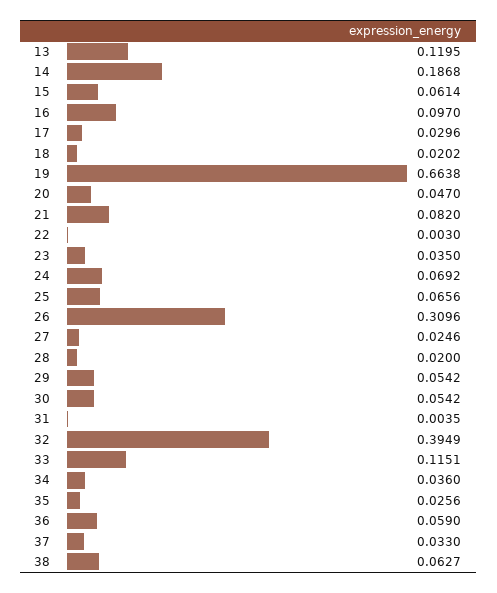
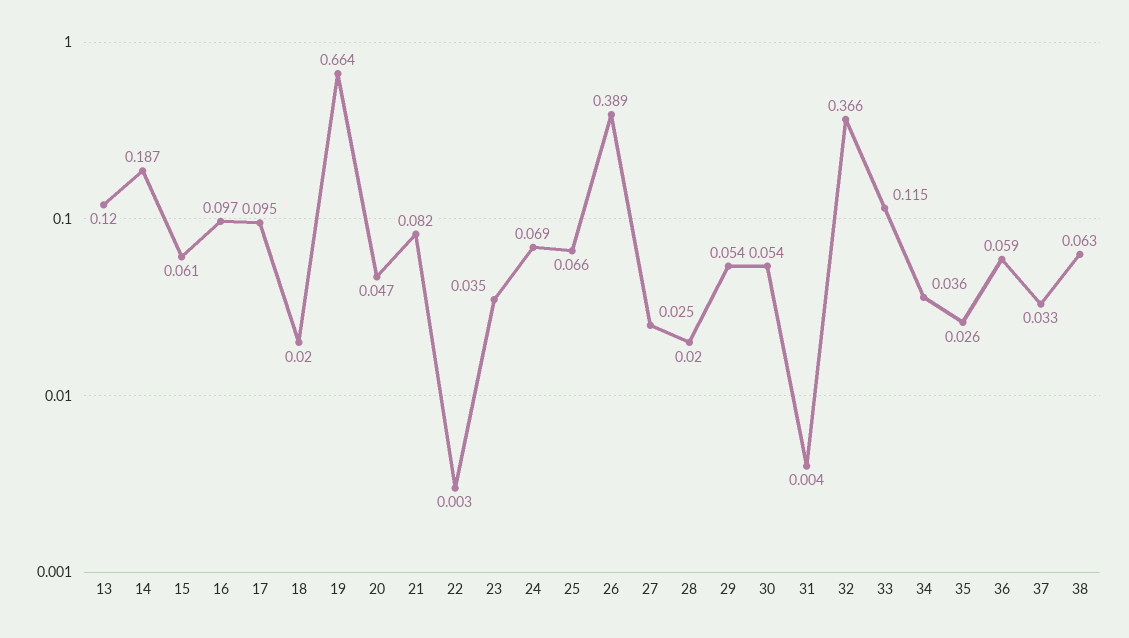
17: 0.0296 -> 0.095
26: 0.3096 -> 0.389
32: 0.3949 -> 0.366

